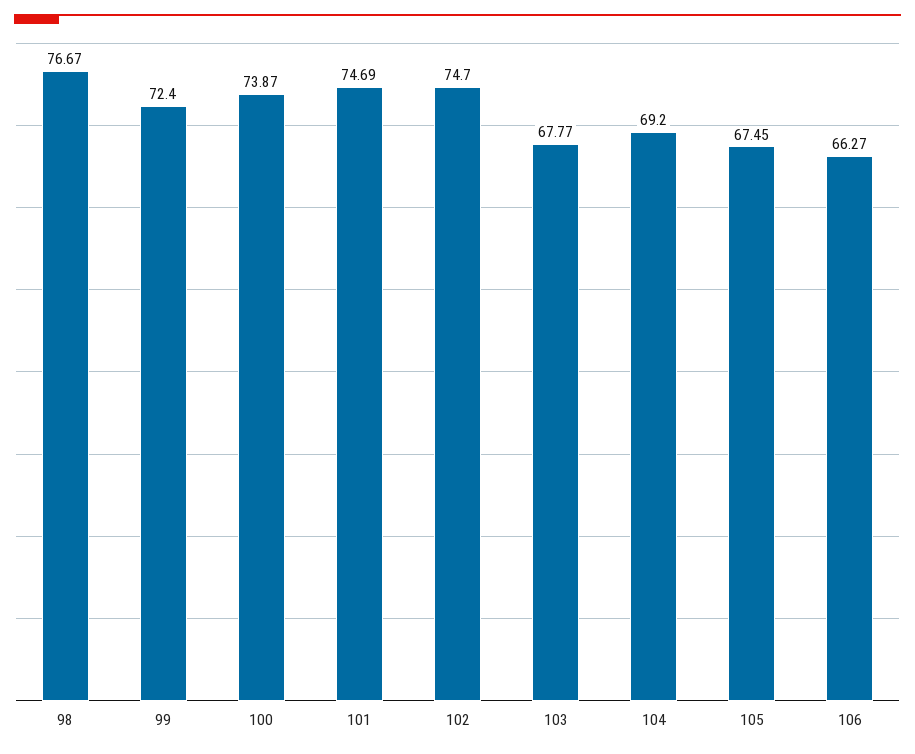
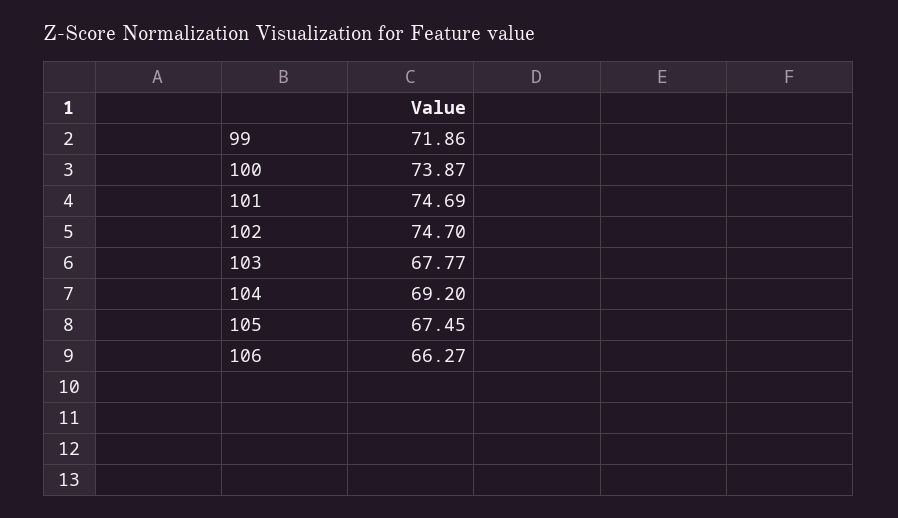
98: 76.67 -> none
99: 72.4 -> 71.86

